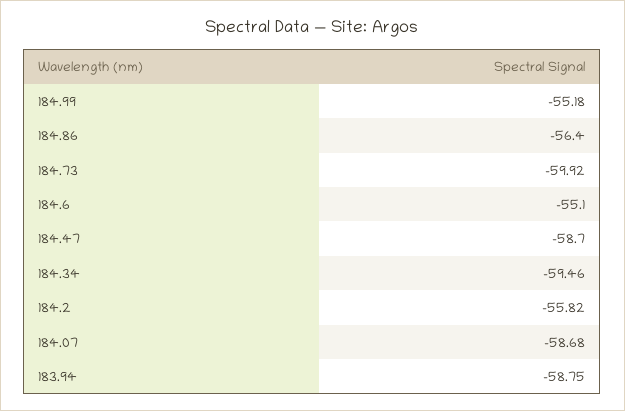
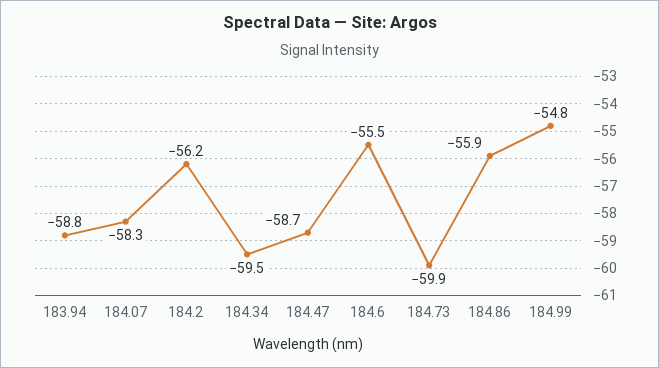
184.99: -55.18 -> -54.8
184.86: -56.4 -> -55.9
184.6: -55.1 -> -55.5
184.2: -55.82 -> -56.2
184.07: -58.68 -> -58.3

